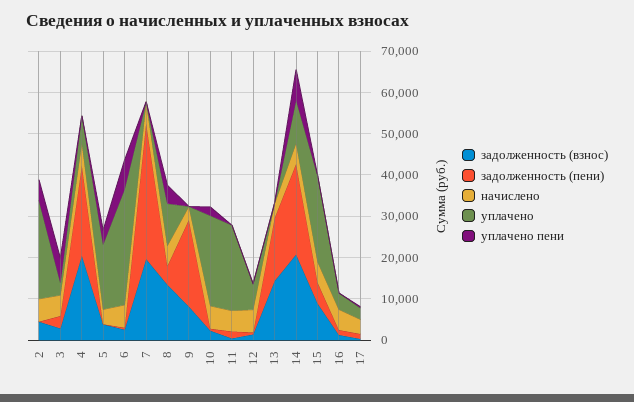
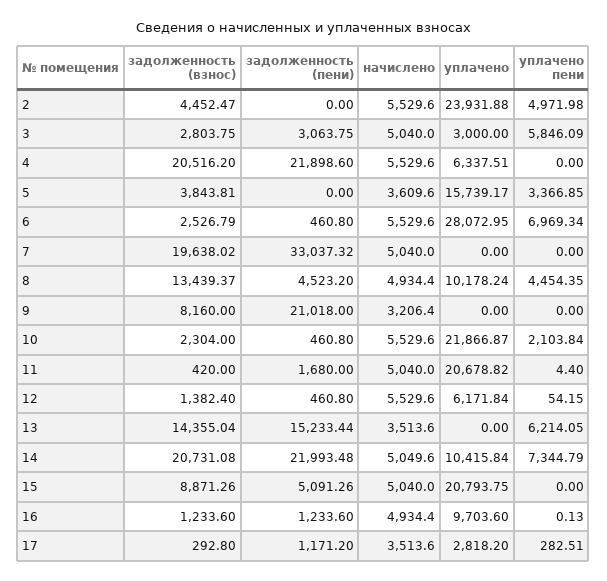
уплачено пени, 13: 0 -> 6214.05
уплачено, 16: 4000 -> 9703.6

